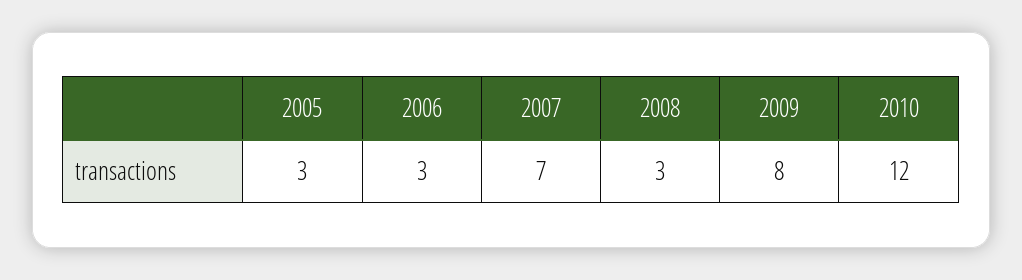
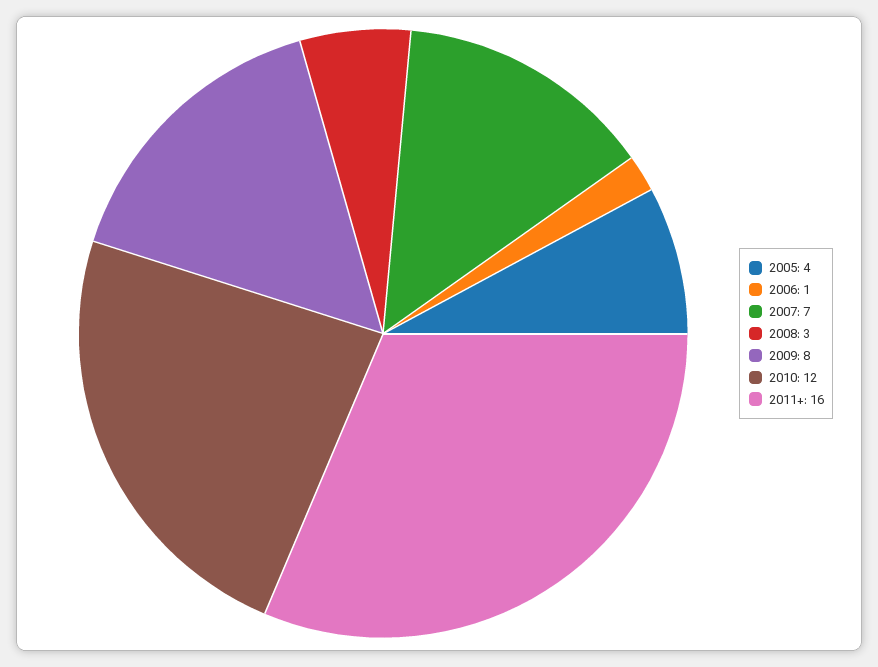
2005: 3 -> 4
2006: 3 -> 1
2011+: none -> 16

